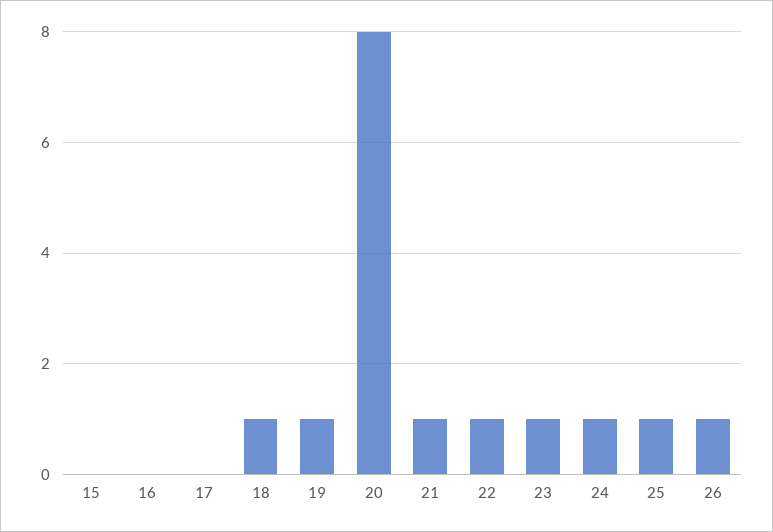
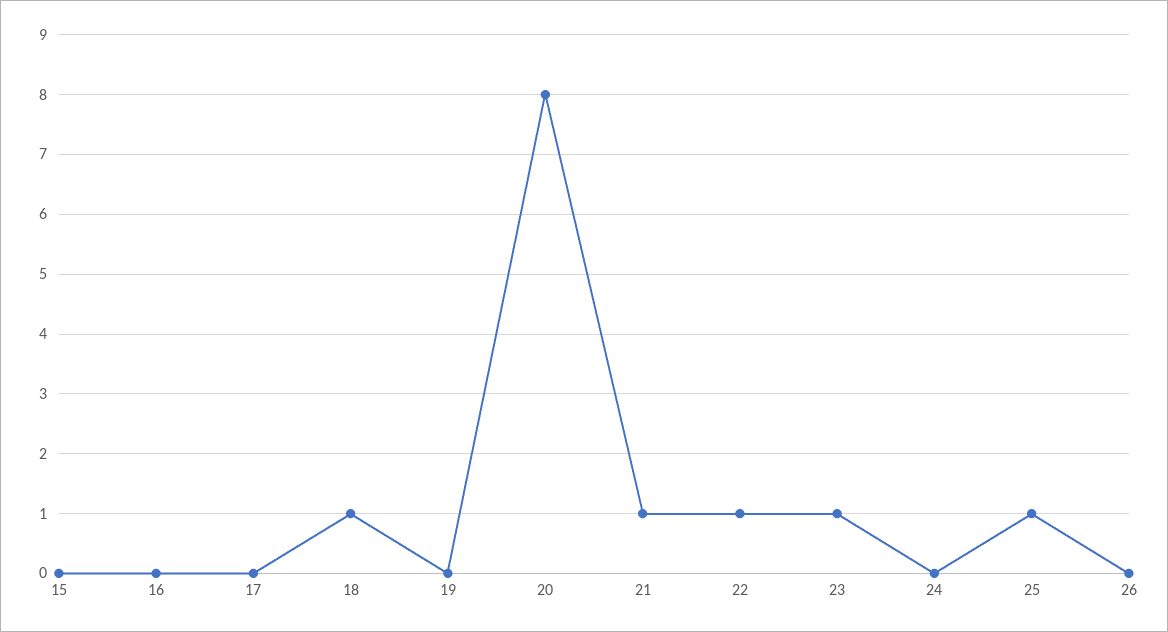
19: 1 -> 0
24: 1 -> 0
26: 1 -> 0

